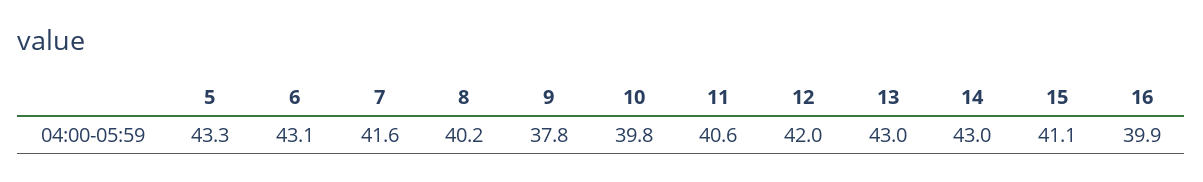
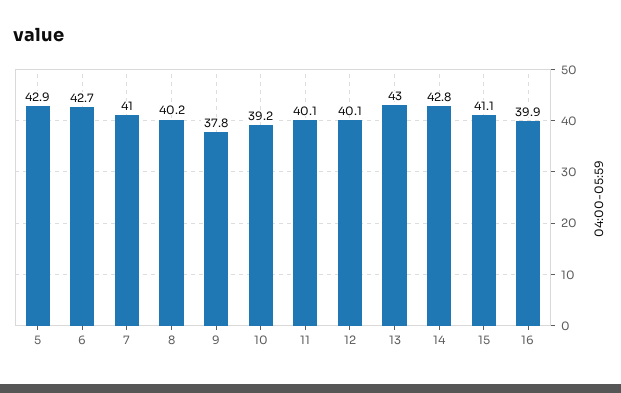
5: 43.3 -> 42.9
6: 43.1 -> 42.7
7: 41.6 -> 41
10: 39.8 -> 39.2
11: 40.6 -> 40.1
12: 42 -> 40.1
14: 43 -> 42.8

